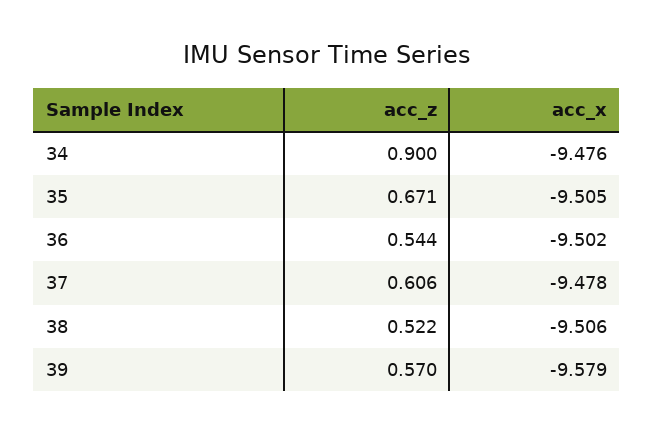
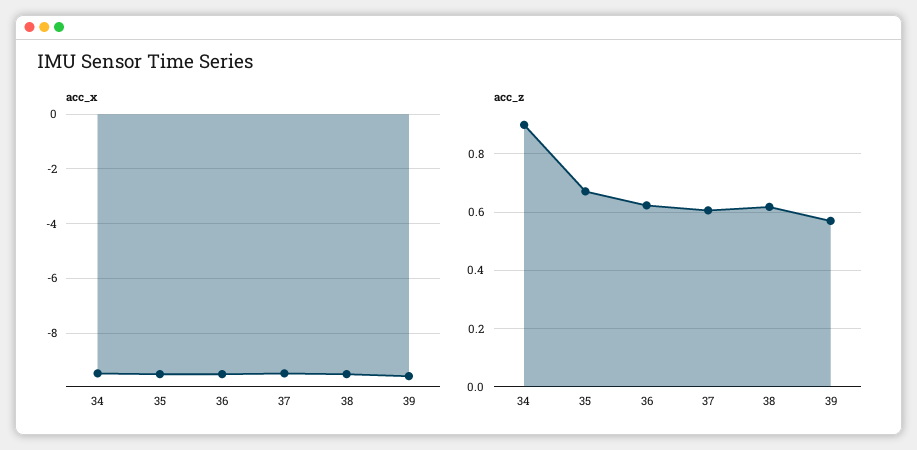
acc_z, 36: 0.544 -> 0.625
acc_z, 38: 0.522 -> 0.625

